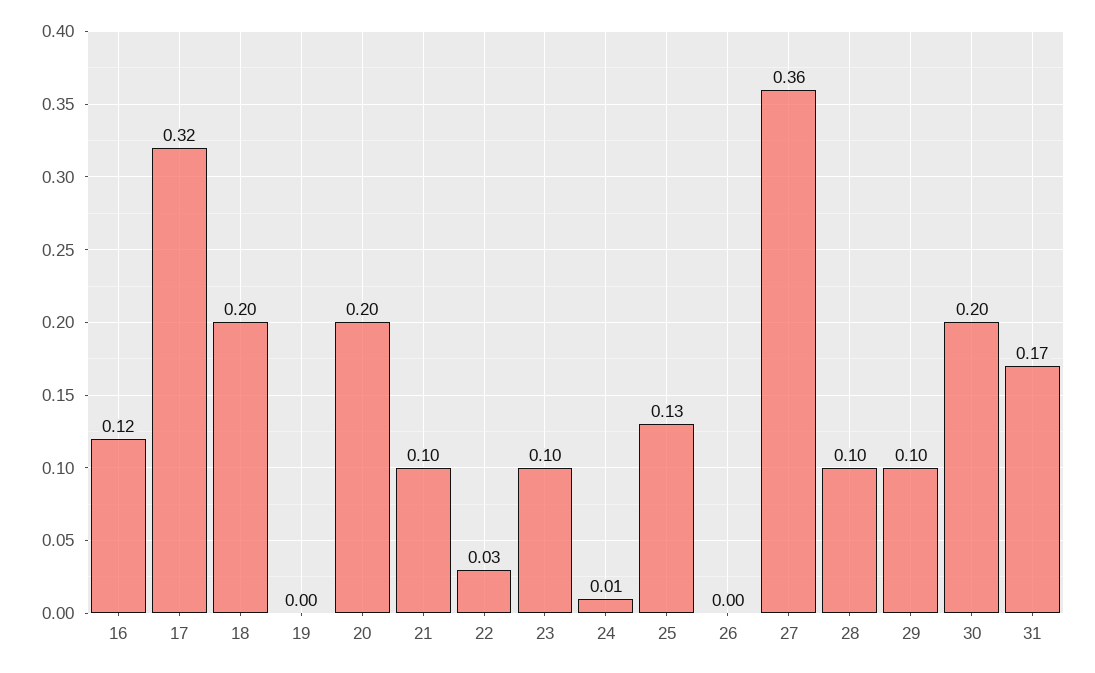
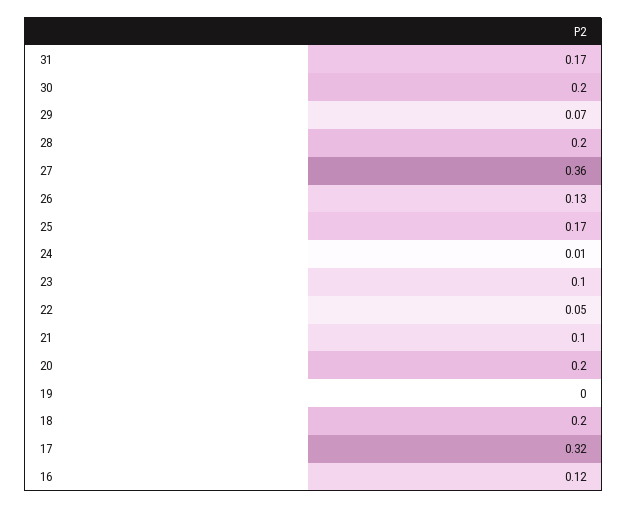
22: 0.03 -> 0.05
25: 0.13 -> 0.17
26: 0 -> 0.13
28: 0.1 -> 0.2
29: 0.1 -> 0.07

